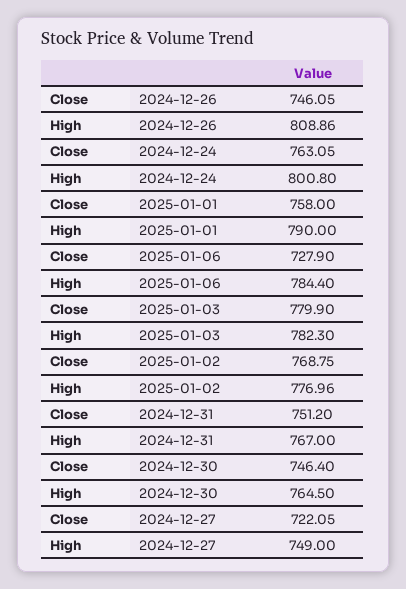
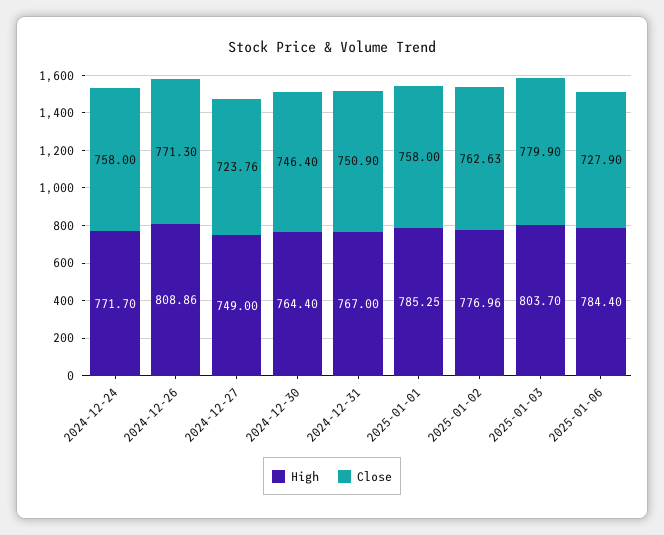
Close, 2024-12-26: 746.05 -> 771.3
Close, 2024-12-24: 763.05 -> 758
High, 2024-12-24: 800.8 -> 771.7
High, 2025-01-01: 790 -> 785.25
High, 2025-01-03: 782.3 -> 803.7
Close, 2025-01-02: 768.75 -> 762.63
Close, 2024-12-31: 751.2 -> 750.9
High, 2024-12-30: 764.5 -> 764.4
Close, 2024-12-27: 722.05 -> 723.76

